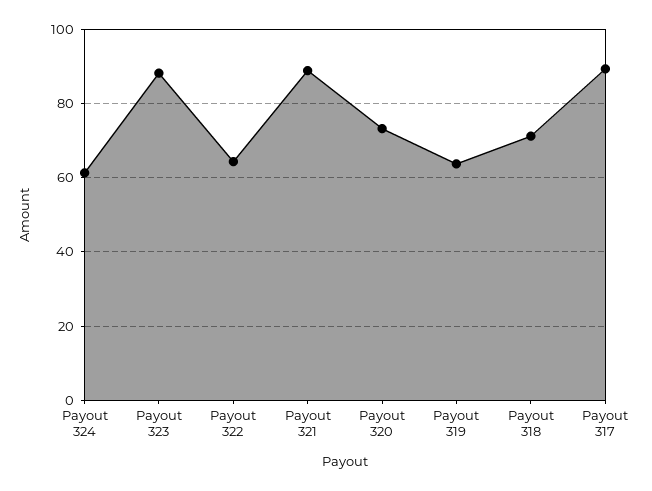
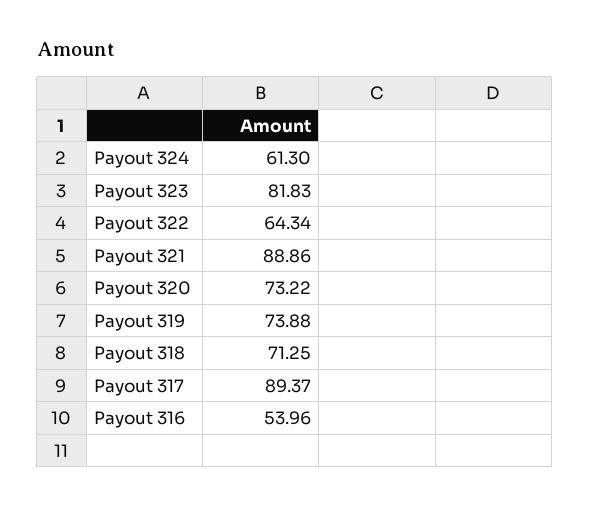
Payout 323: 88 -> 81.83
Payout 319: 64 -> 73.88
Payout 316: none -> 53.96

